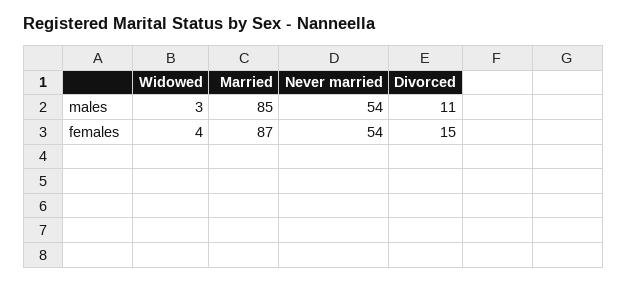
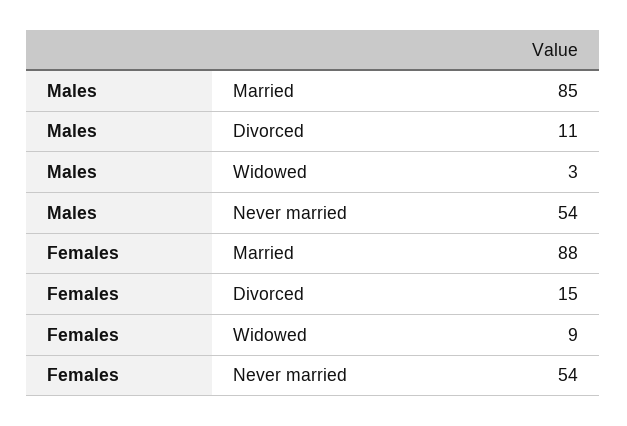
Widowed, females: 4 -> 9
Married, females: 87 -> 88

